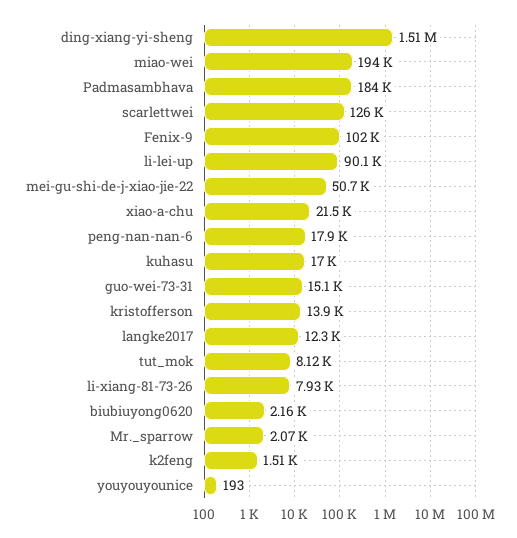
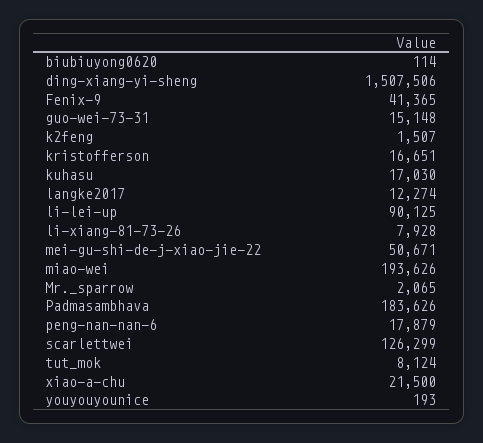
Fenix-9: 102000 -> 41365
kristofferson: 13900 -> 16651
biubiuyong0620: 2160 -> 114

